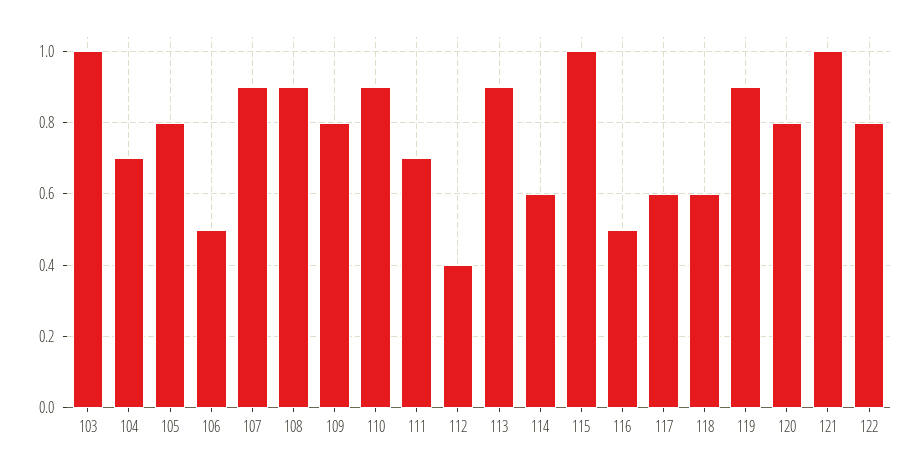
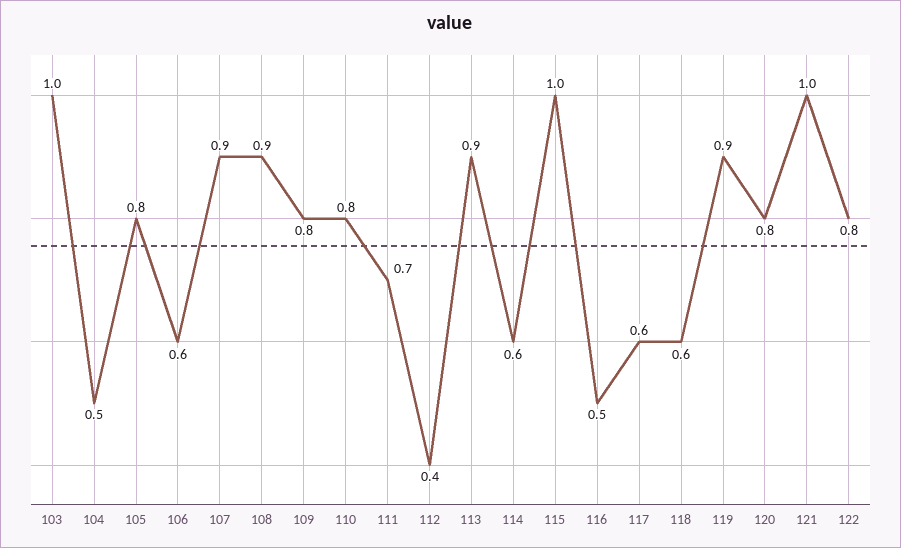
104: 0.7 -> 0.5
106: 0.5 -> 0.6
110: 0.9 -> 0.8

